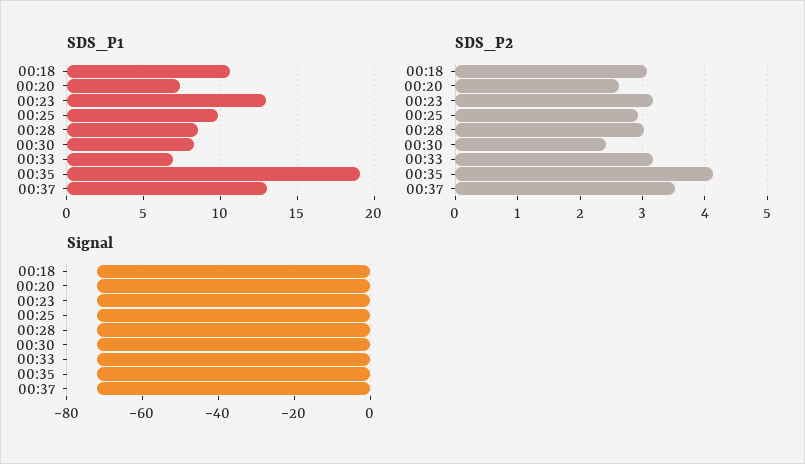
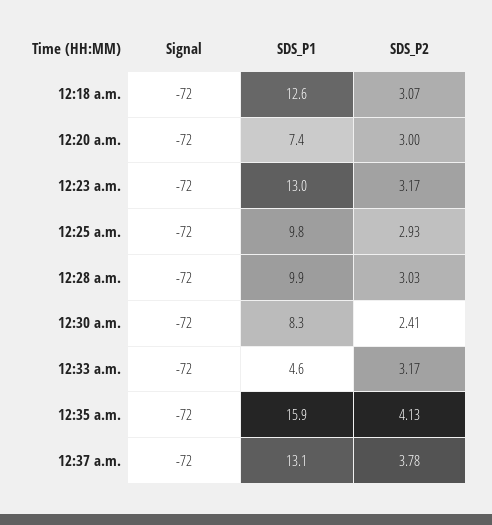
SDS_P1, 00:18: 10.5 -> 12.6
SDS_P1, 00:28: 8.5 -> 9.9
SDS_P1, 00:33: 7 -> 4.6
SDS_P1, 00:35: 19 -> 15.9
SDS_P2, 00:20: 2.6 -> 3
SDS_P2, 00:37: 3.5 -> 3.78

